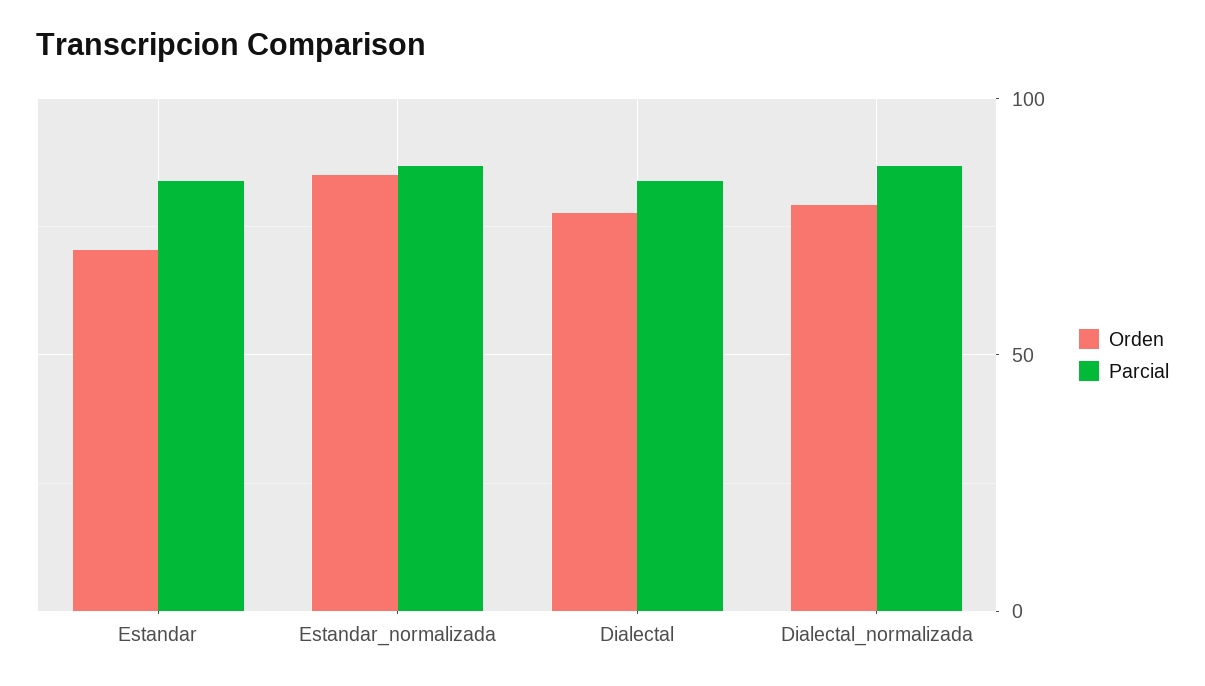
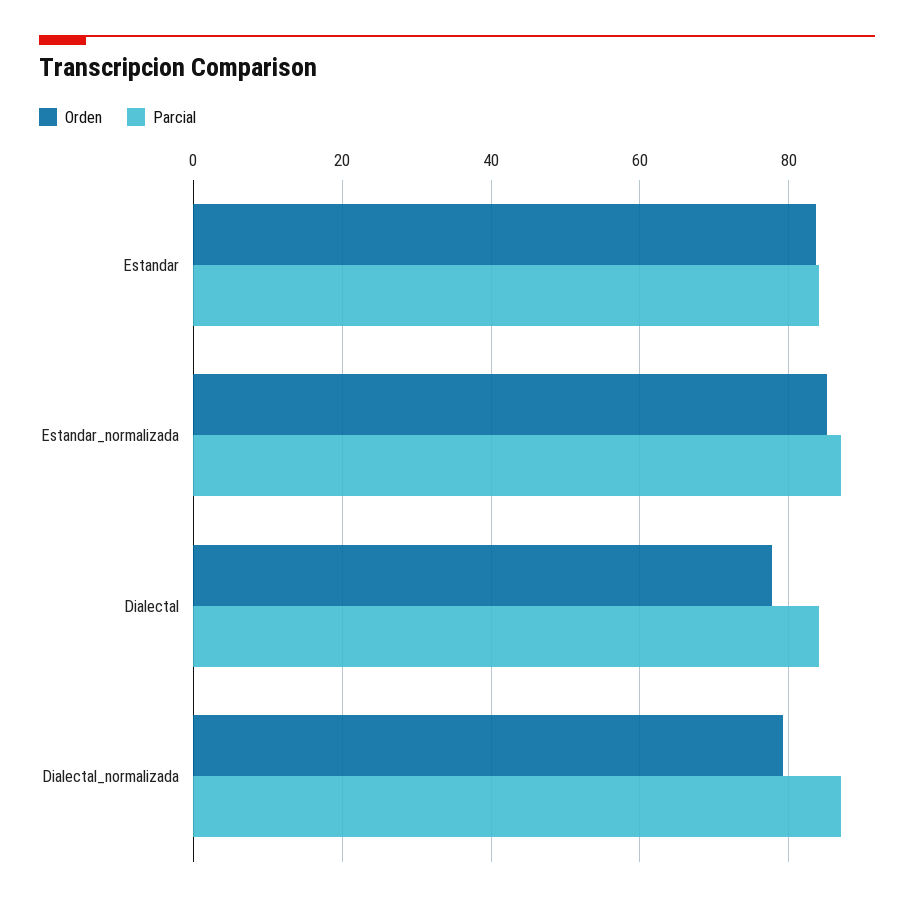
Orden, Estandar: 70 -> 84

